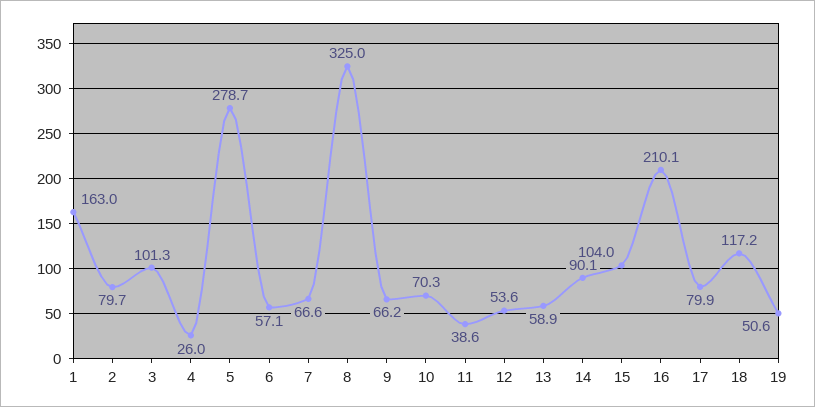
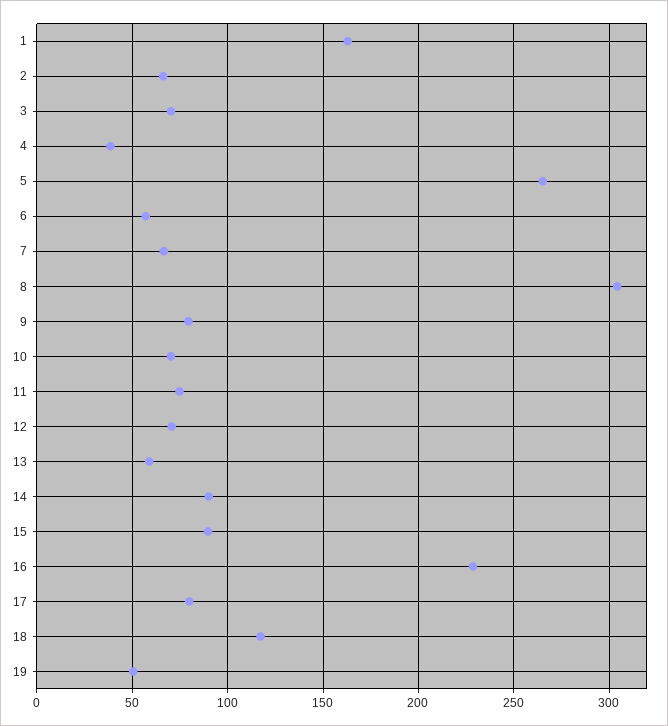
2: 79.7 -> 65
3: 101.3 -> 70
4: 26 -> 40
5: 278.7 -> 265
8: 325 -> 305
9: 66.2 -> 80
11: 38.6 -> 75
12: 53.6 -> 70
15: 104 -> 90
16: 210.1 -> 230

